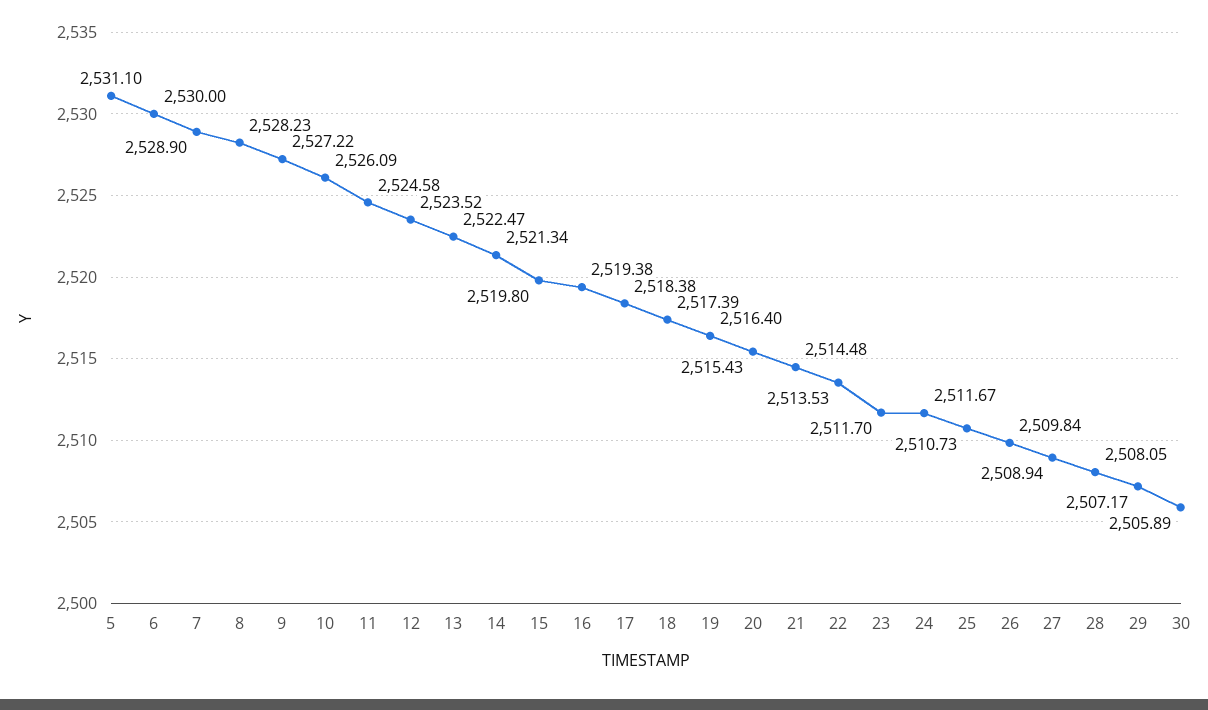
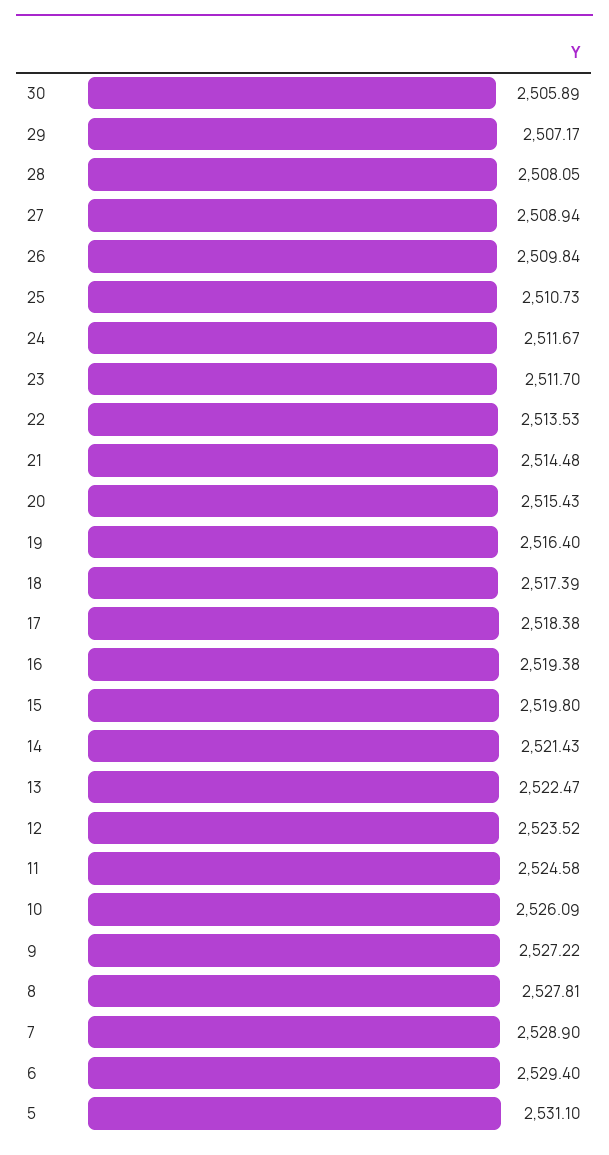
6: 2530 -> 2529.4
8: 2528.23 -> 2527.81
14: 2521.34 -> 2521.43

